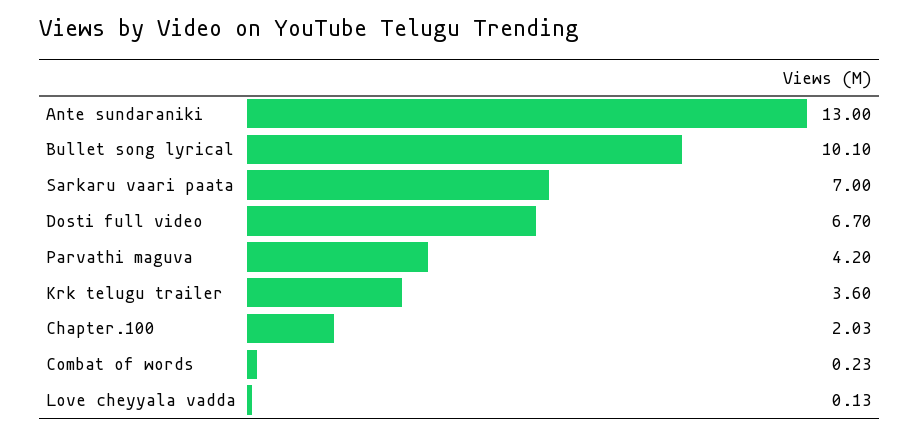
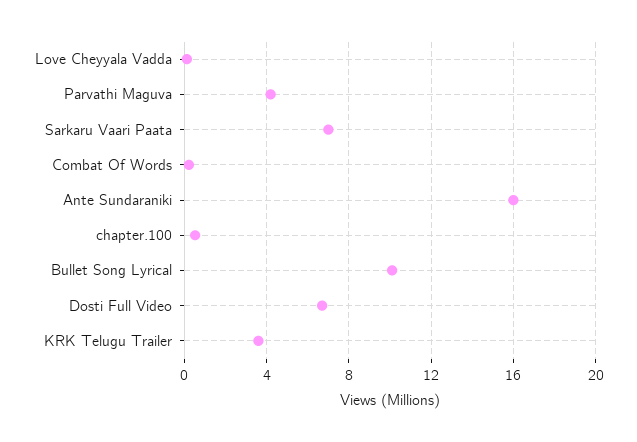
Ante sundaraniki: 13 -> 16
Chapter.100: 2.03 -> 0.5

